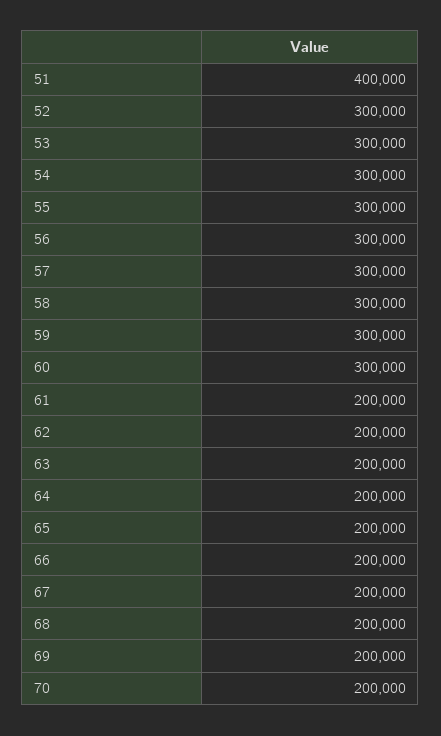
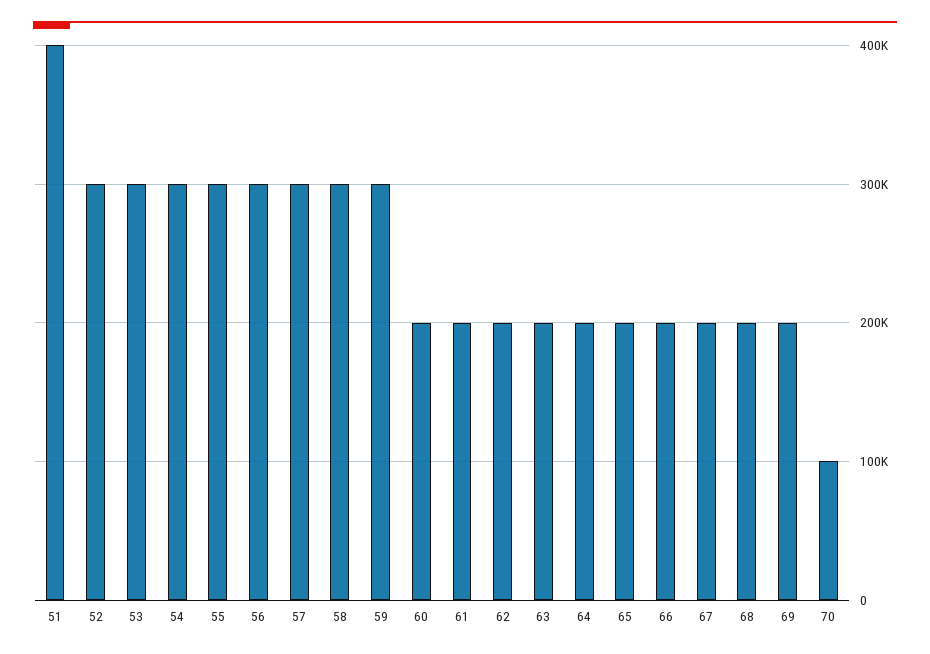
60: 300000 -> 200000
70: 200000 -> 100000

